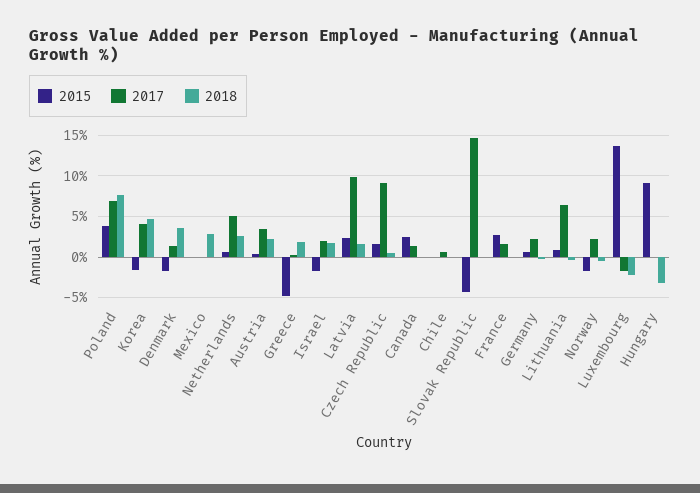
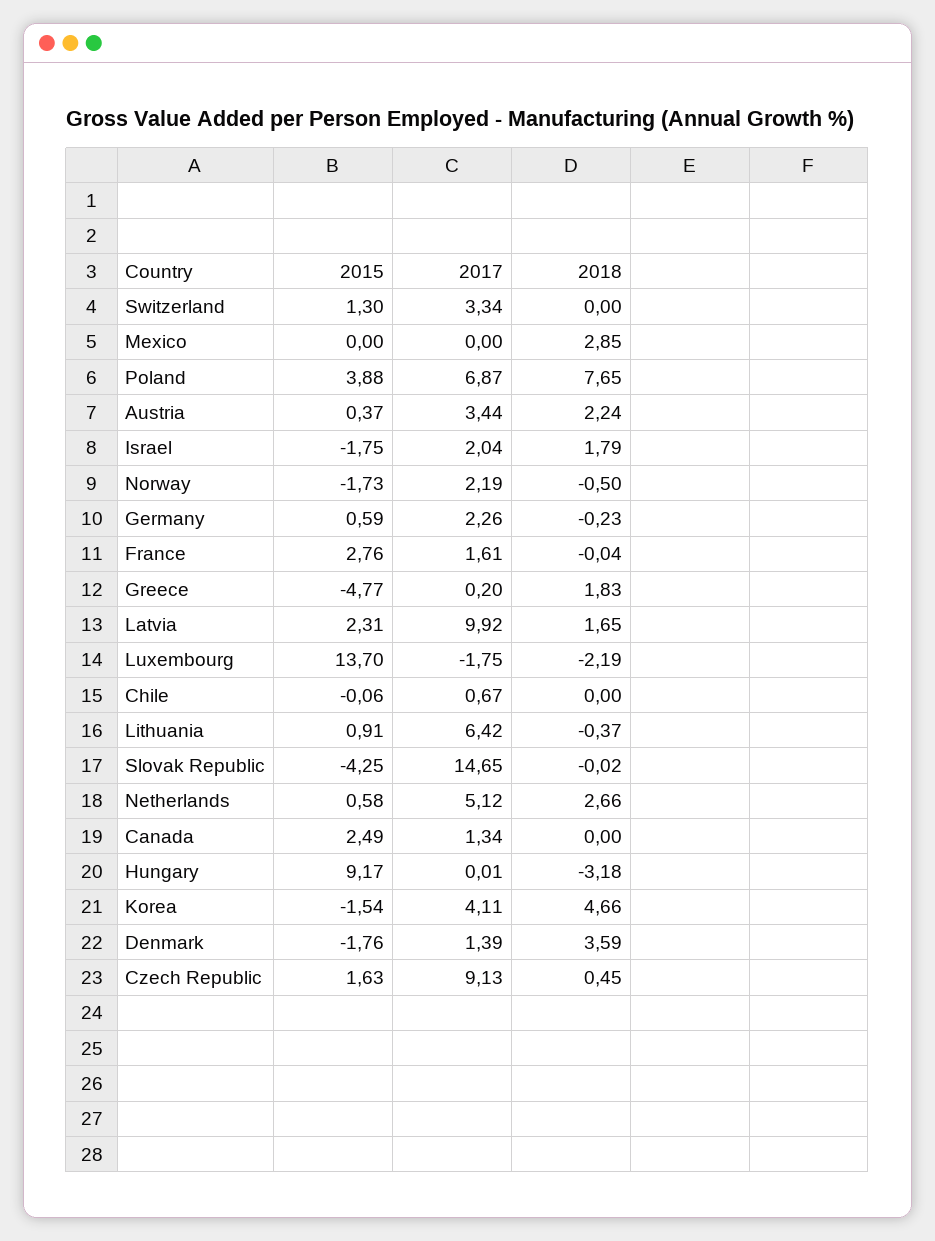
2015, Switzerland: none -> 1.3
2017, Switzerland: none -> 3.34
2018, Switzerland: none -> 0

